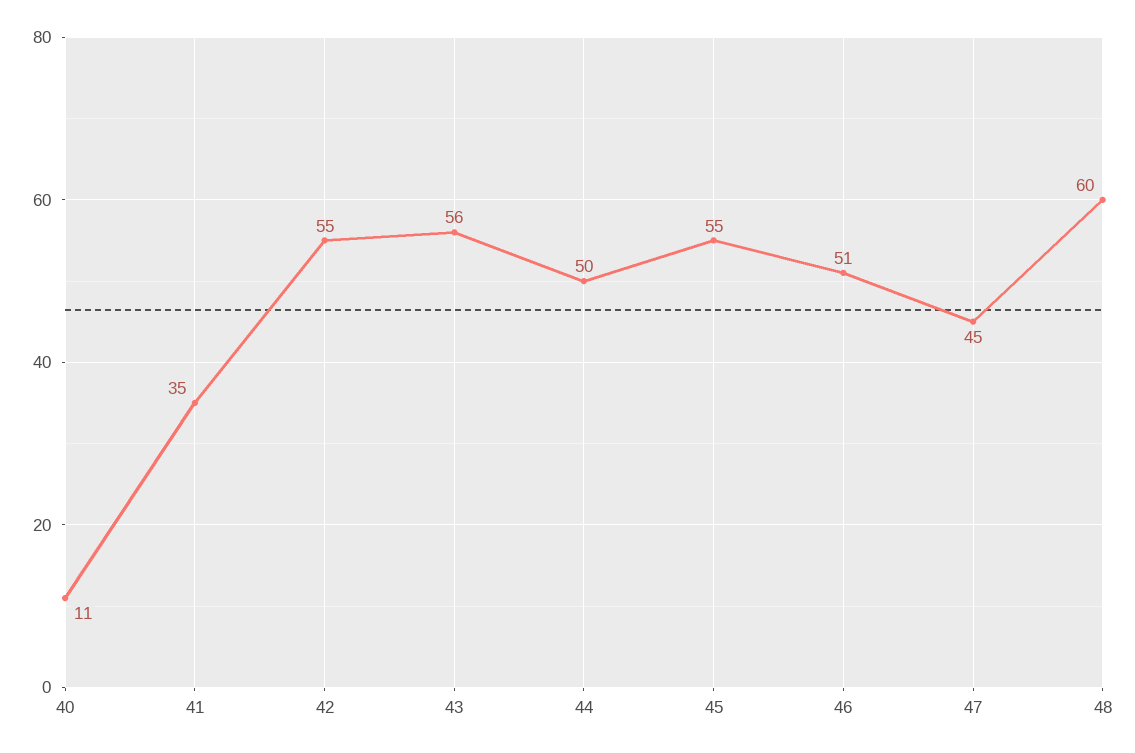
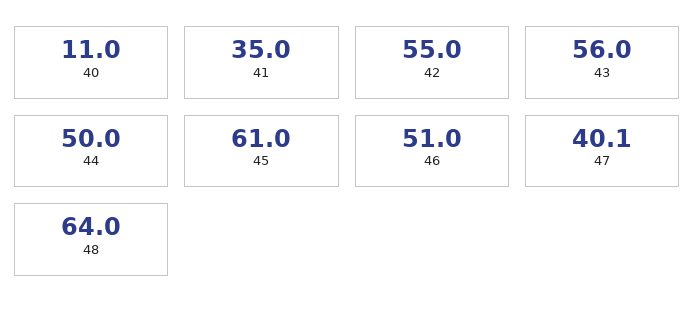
45: 55 -> 61
47: 45 -> 40.1
48: 60 -> 64

